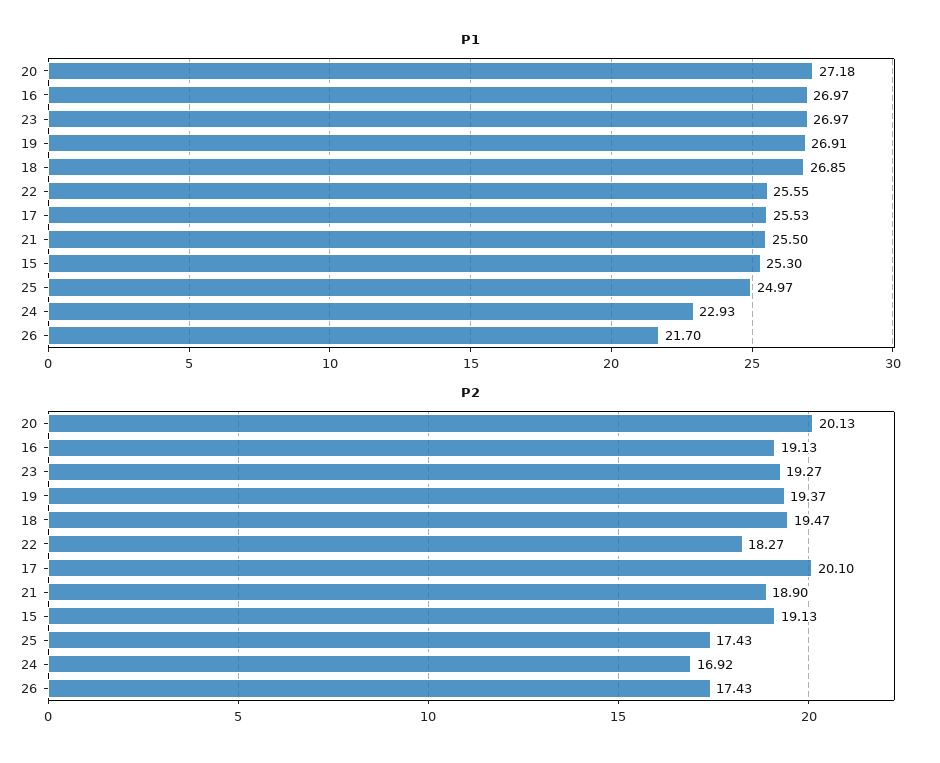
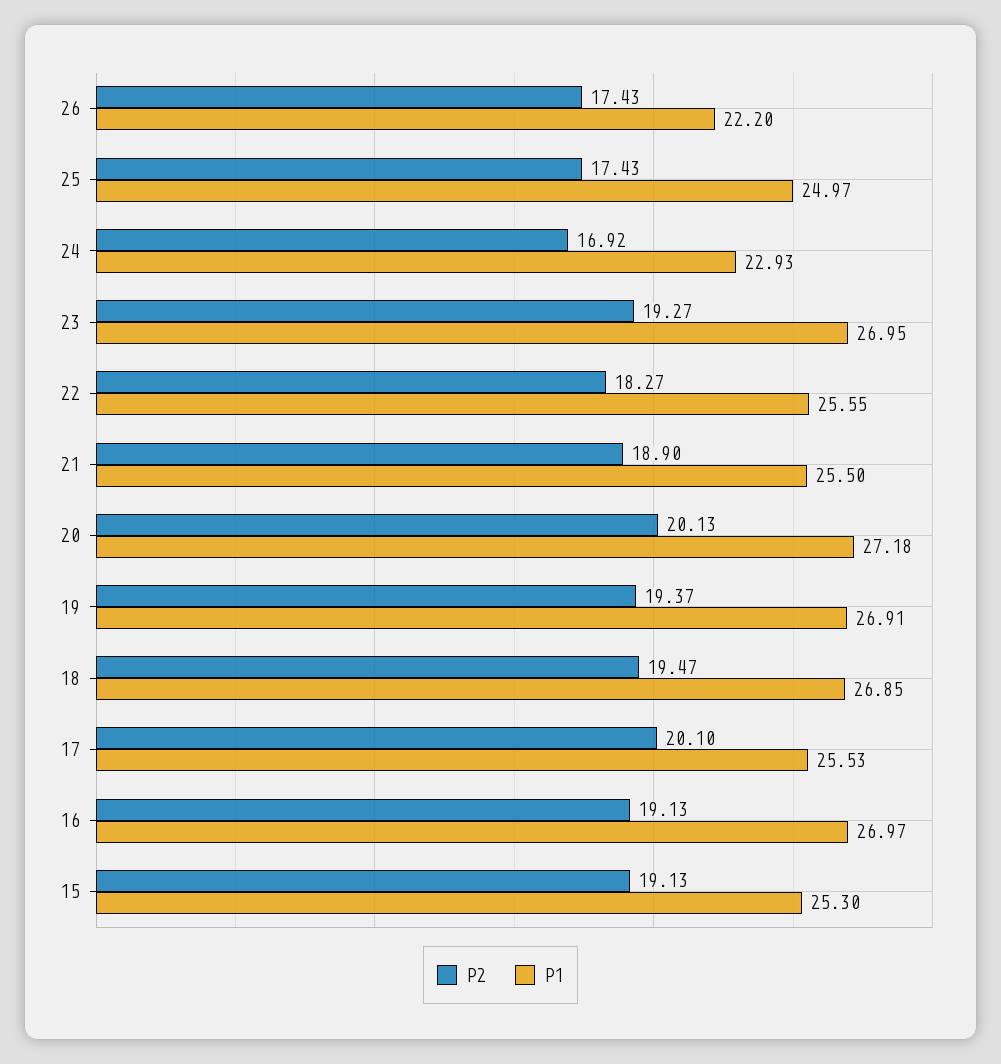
P1, 23: 26.97 -> 26.95
P1, 26: 21.7 -> 22.2

